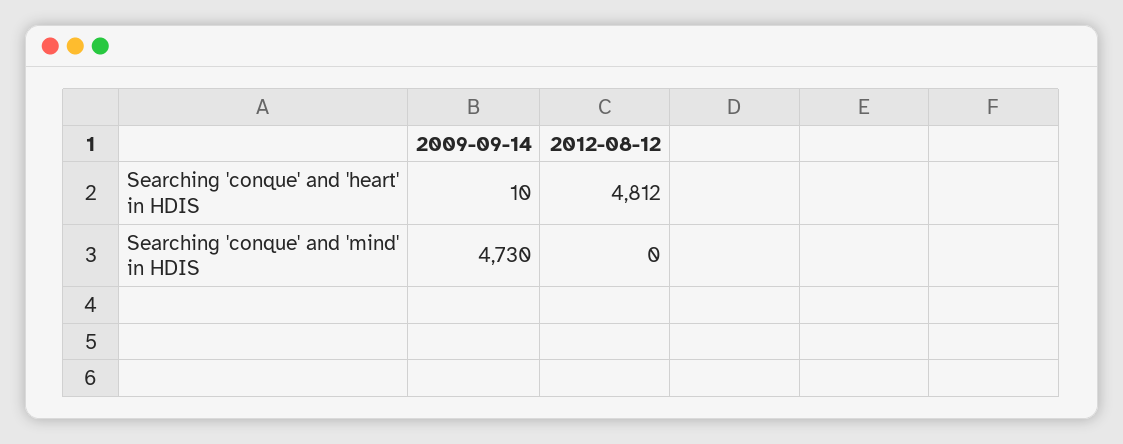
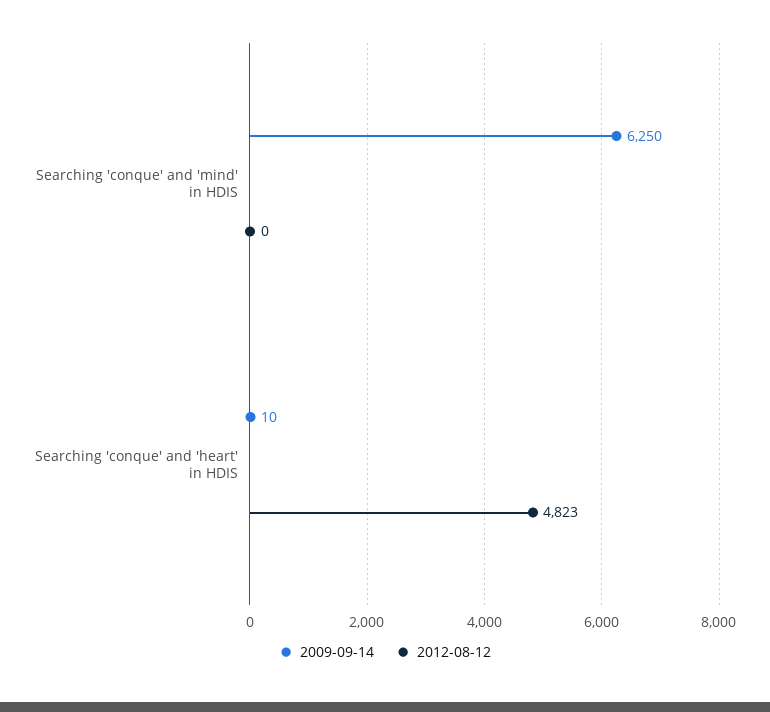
2012-08-12, Searching 'conque' and 'heart' in HDIS: 4812 -> 4823
2009-09-14, Searching 'conque' and 'mind' in HDIS: 4730 -> 6250

